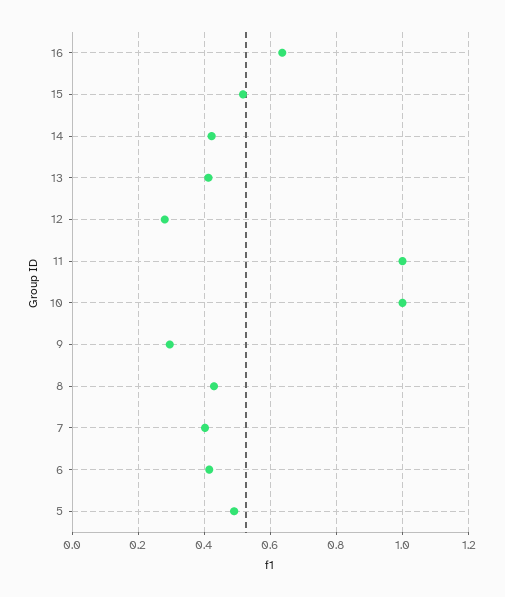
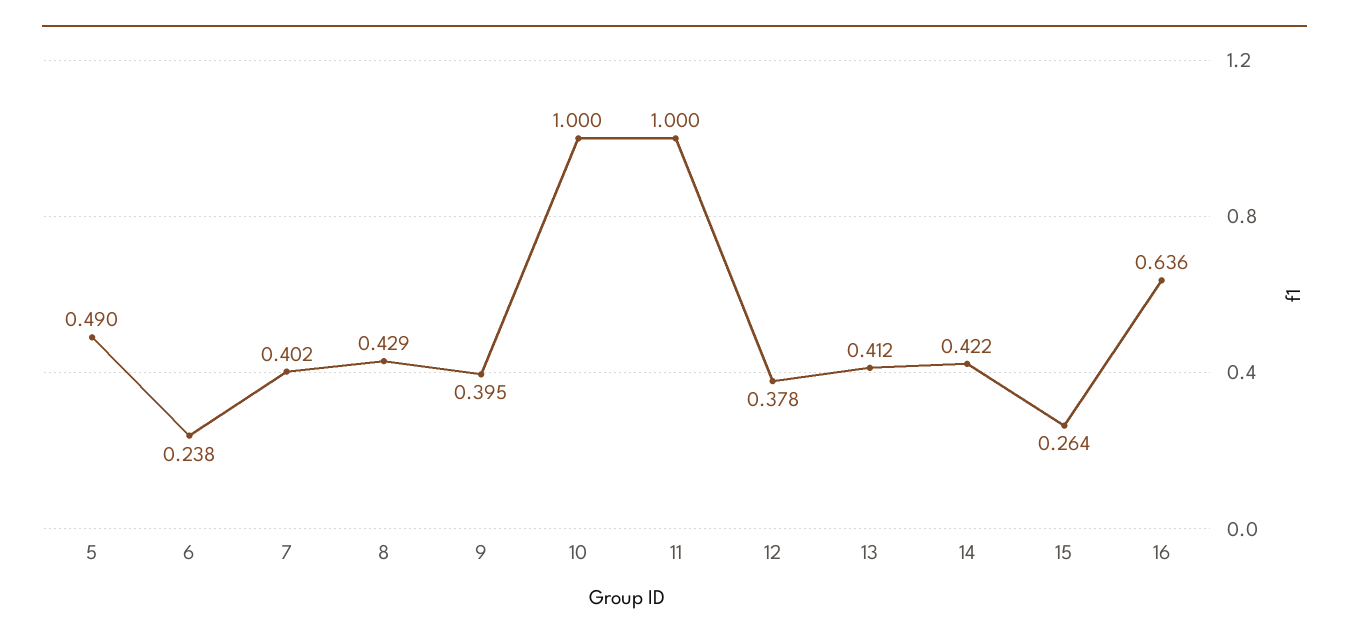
15: 0.52 -> 0.264
12: 0.28 -> 0.378
9: 0.3 -> 0.395
6: 0.42 -> 0.238

